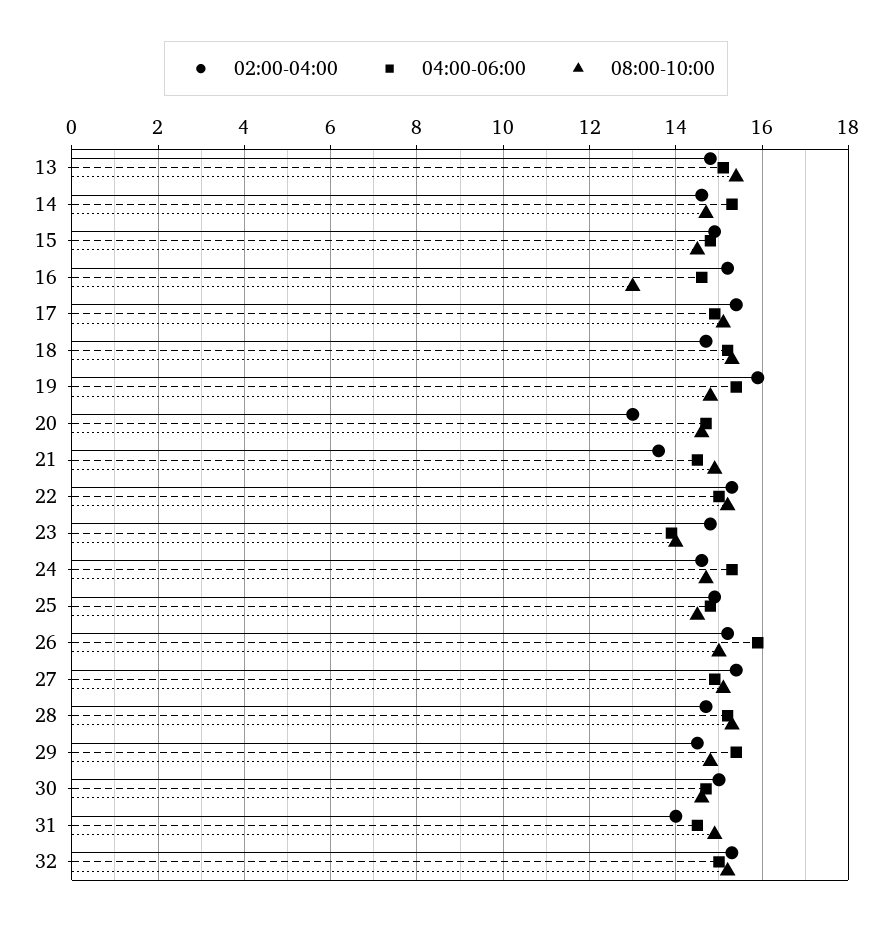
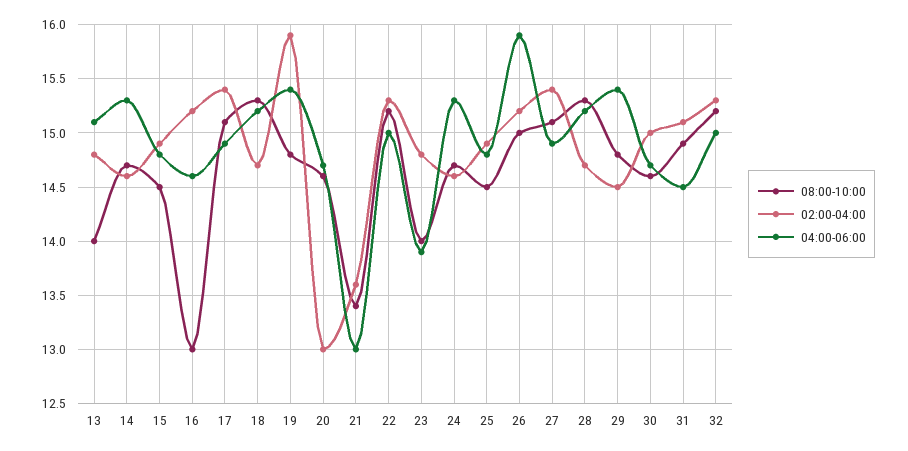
08:00-10:00, 13: 15.5 -> 14
04:00-06:00, 21: 14.5 -> 13
08:00-10:00, 21: 15 -> 13.4
02:00-04:00, 31: 14 -> 15.1

